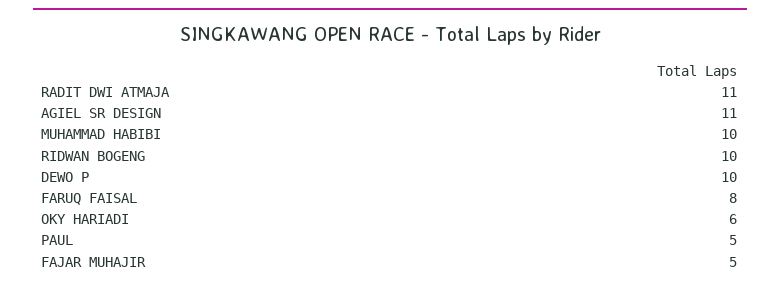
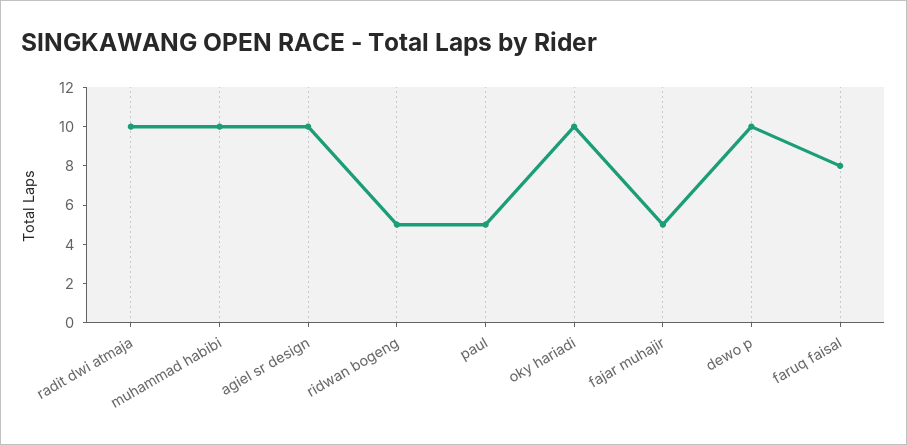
RADIT DWI ATMAJA: 11 -> 10
AGIEL SR DESIGN: 11 -> 10
RIDWAN BOGENG: 10 -> 5
OKY HARIADI: 6 -> 10

